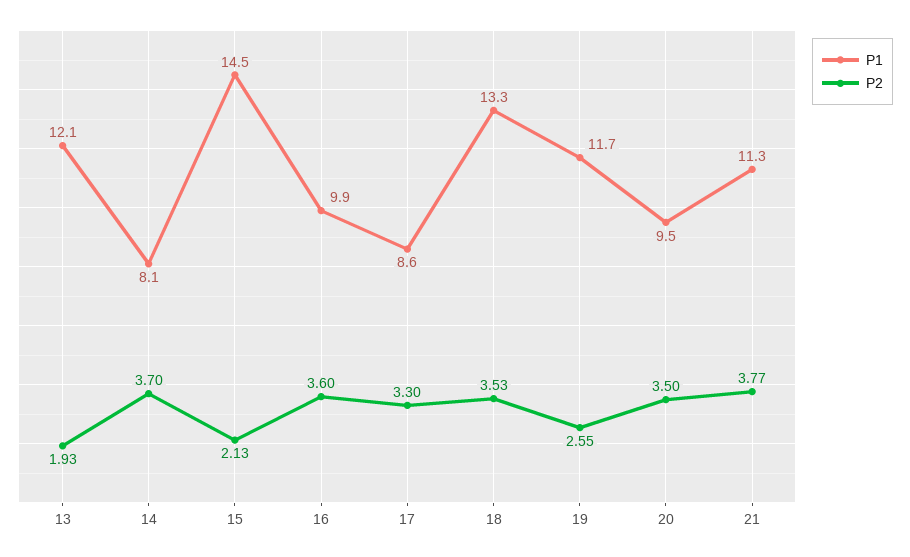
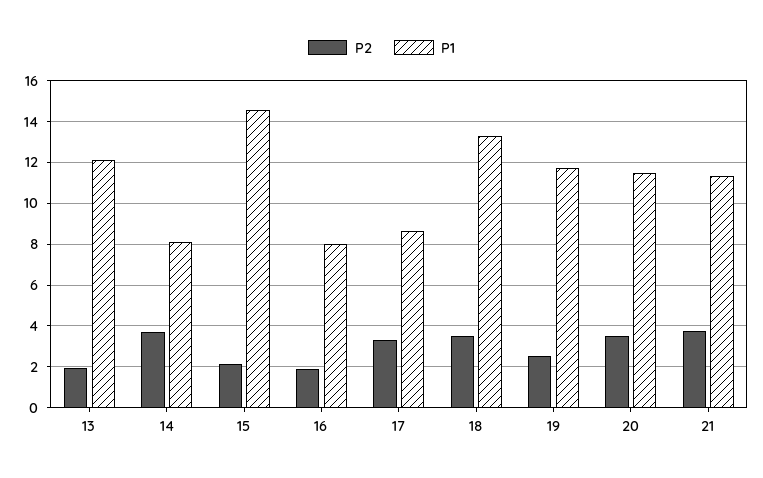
P1, 16: 9.9 -> 8
P2, 16: 3.6 -> 2
P1, 20: 9.5 -> 11.5

